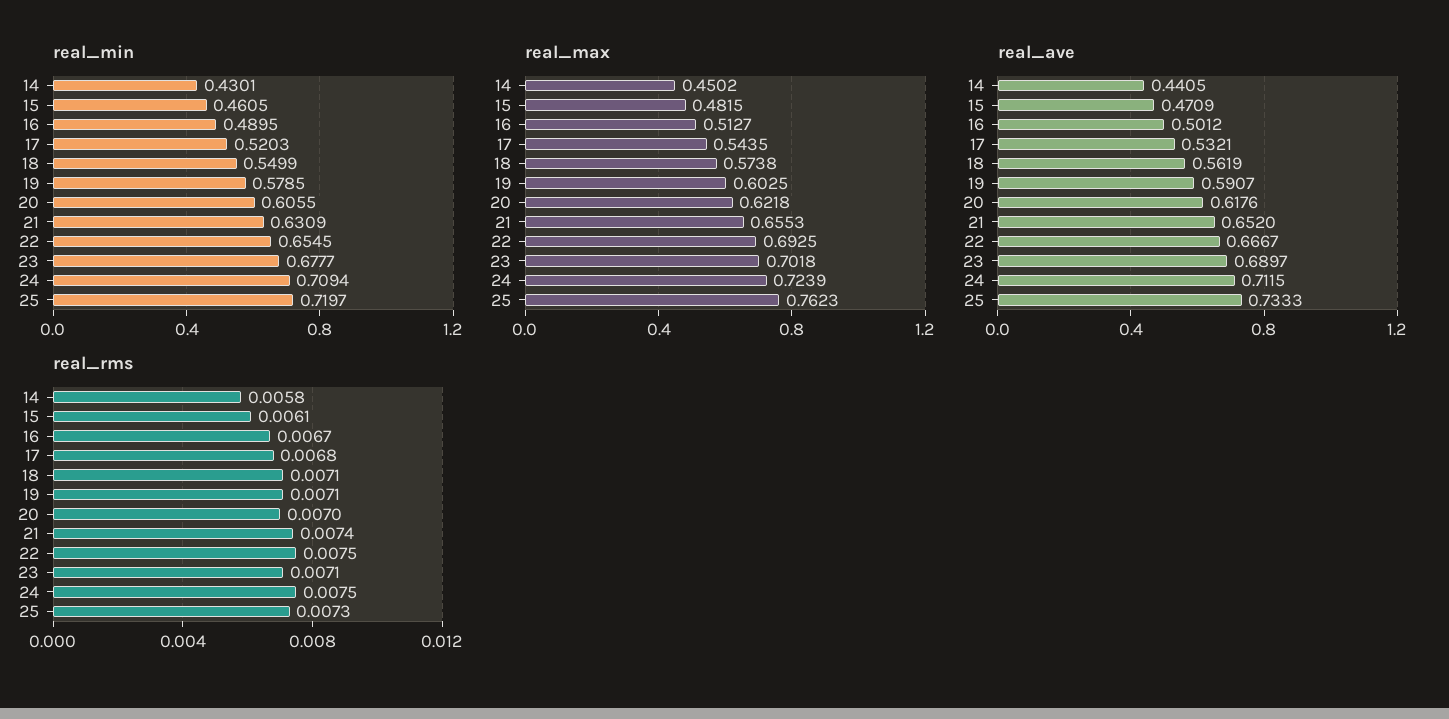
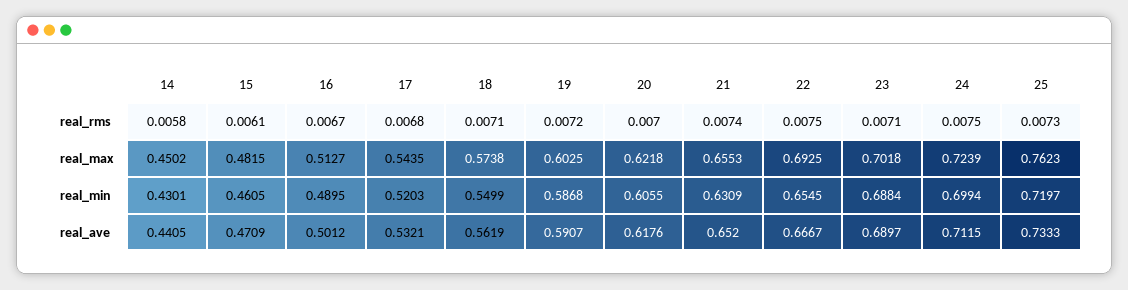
real_min, 19: 0.5785 -> 0.5868
real_min, 23: 0.6777 -> 0.6884
real_min, 24: 0.7094 -> 0.6994
real_rms, 19: 0.0071 -> 0.0072

